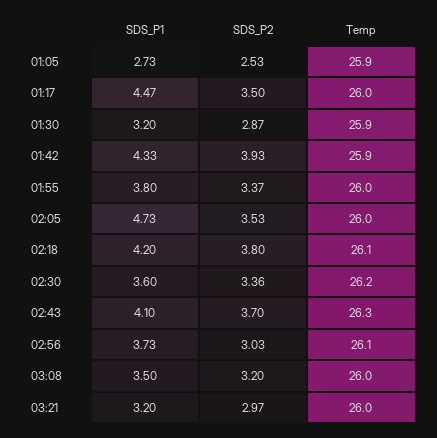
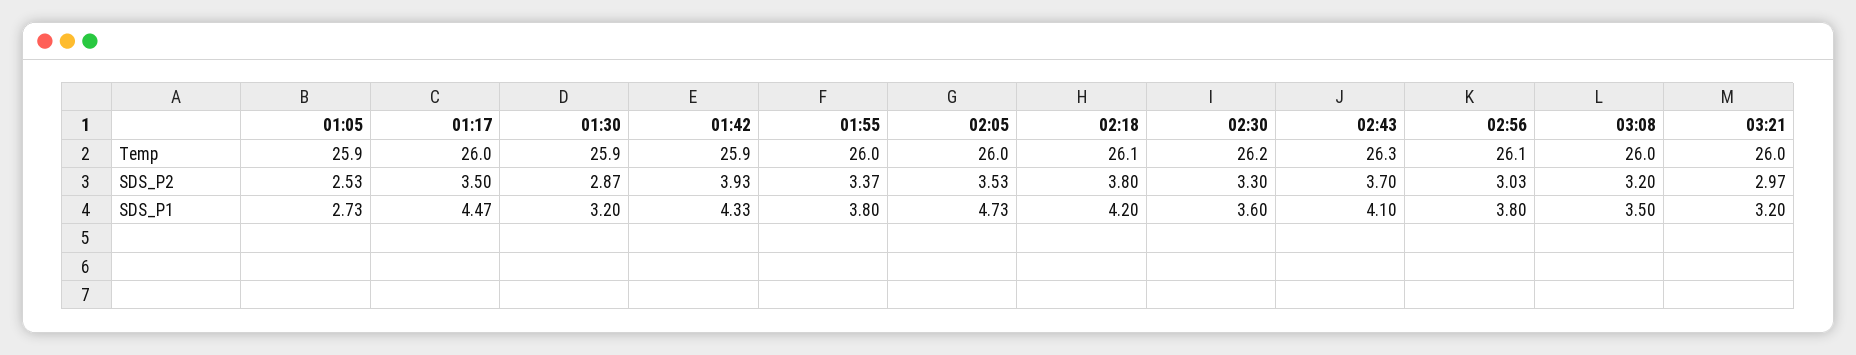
SDS_P2, 02:30: 3.36 -> 3.3
SDS_P1, 02:56: 3.73 -> 3.8

